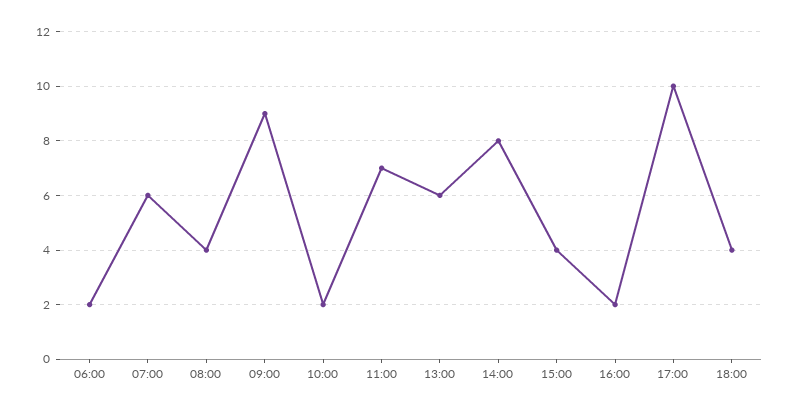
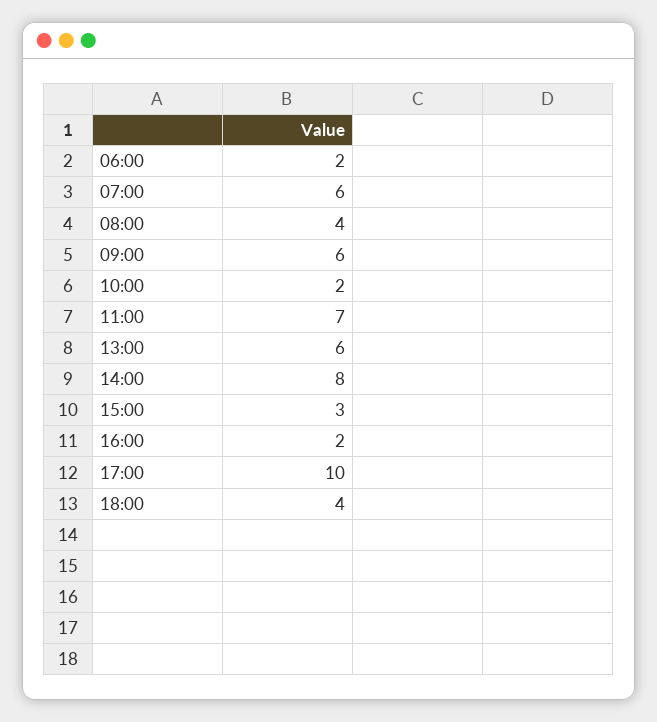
09:00: 9 -> 6
15:00: 4 -> 3

